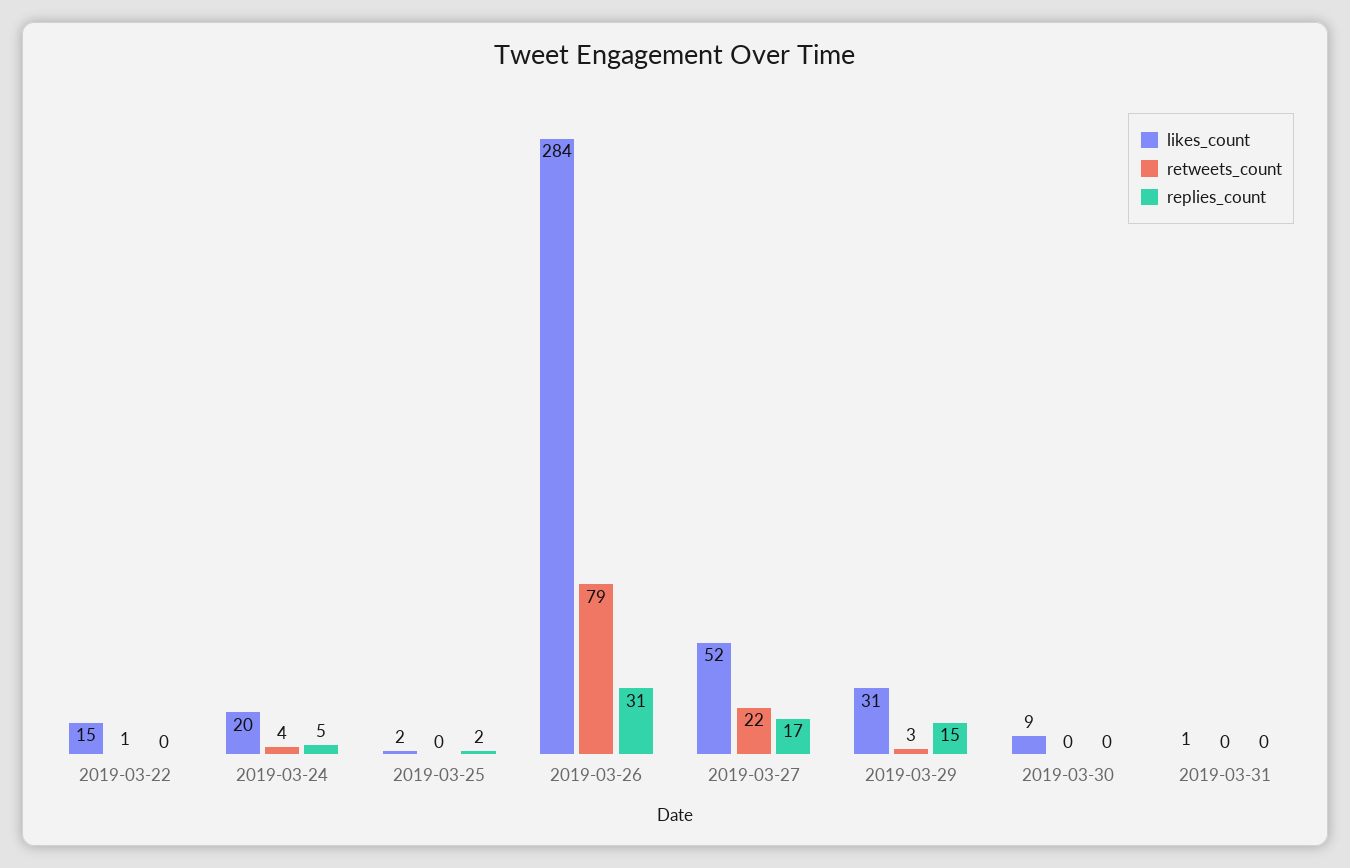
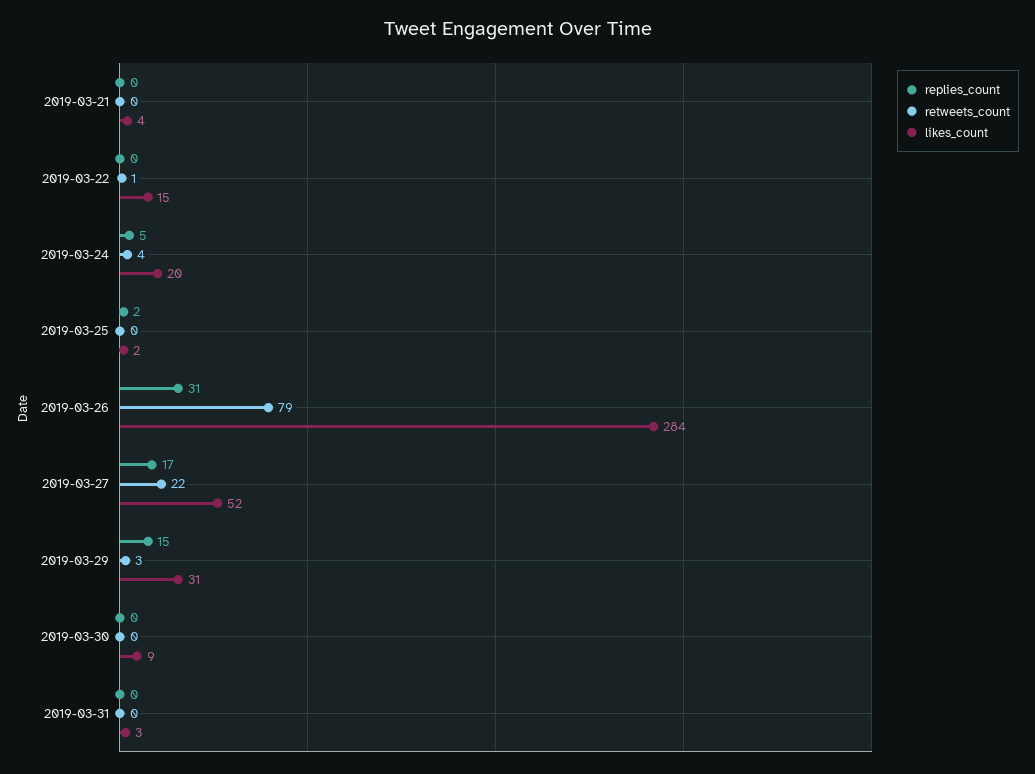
likes_count, 2019-03-31: 1 -> 3
replies_count, 2019-03-21: none -> 0
retweets_count, 2019-03-21: none -> 0
likes_count, 2019-03-21: none -> 4

